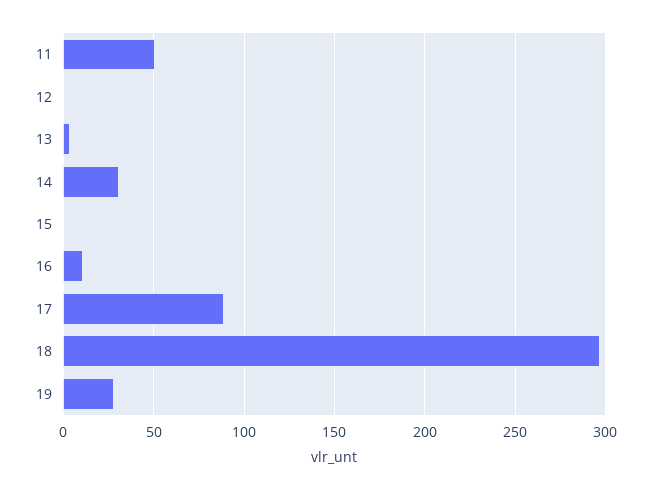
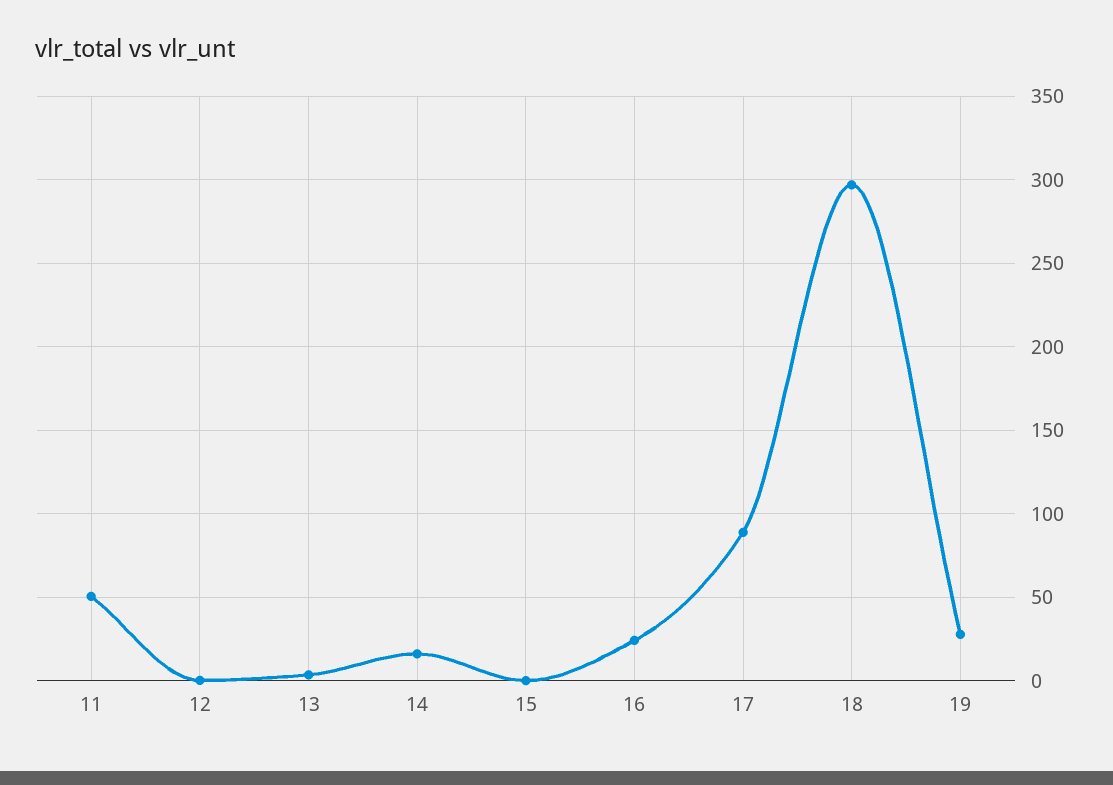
14: 30 -> 15
16: 10 -> 25

